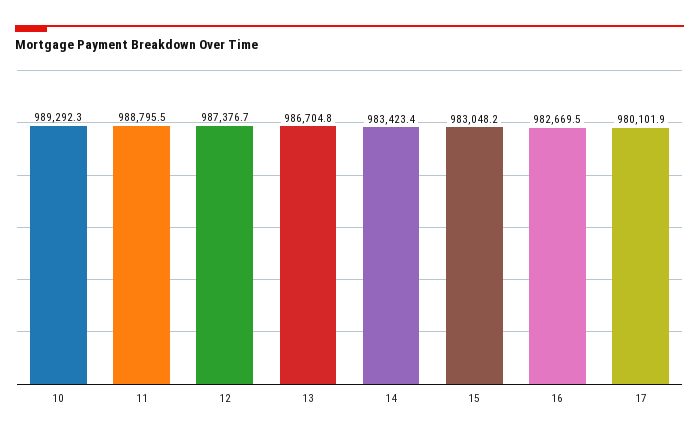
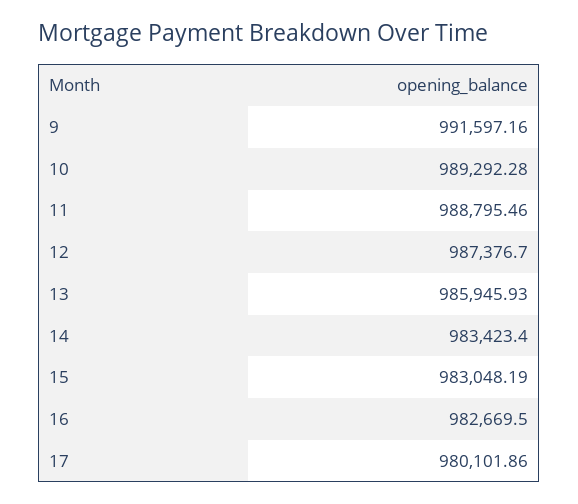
13: 986704.8 -> 985945.93
9: none -> 991597.16

